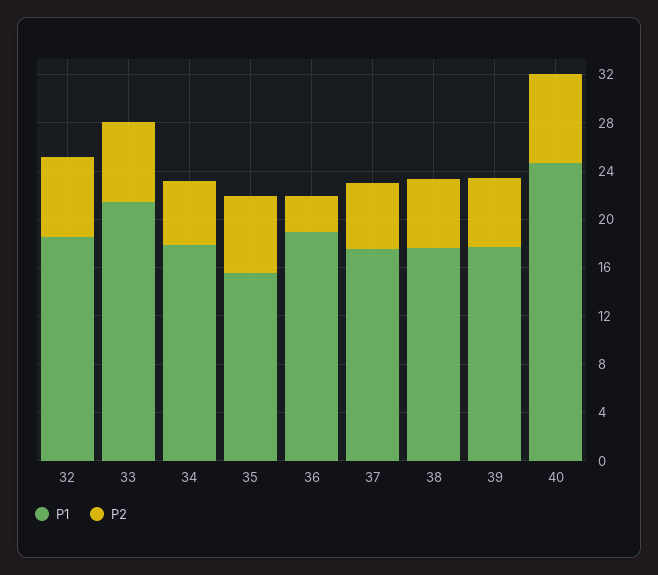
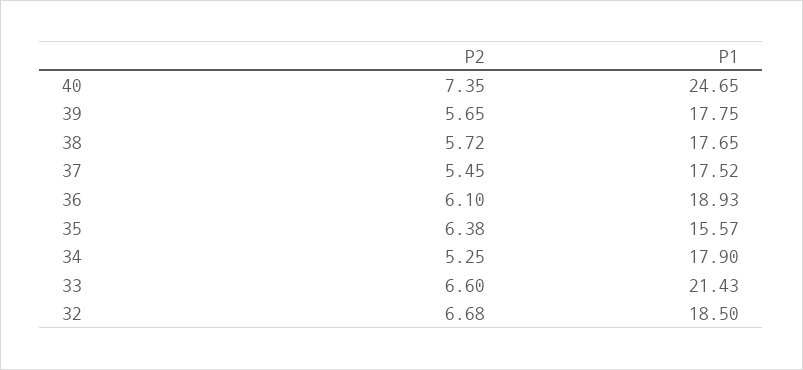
P2, 36: 3 -> 6.1

